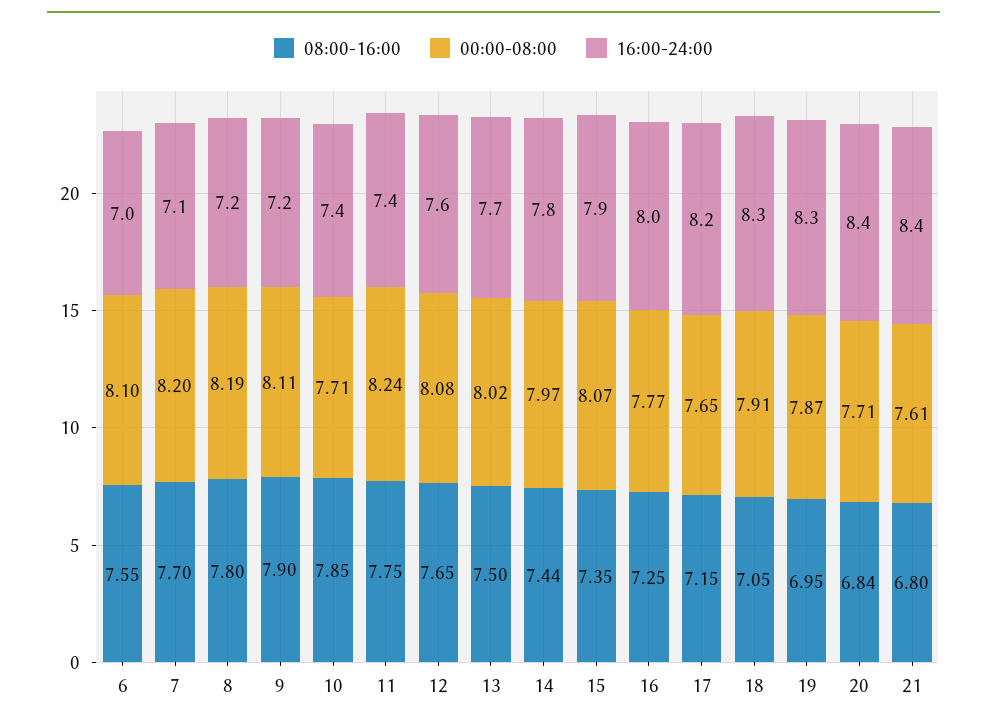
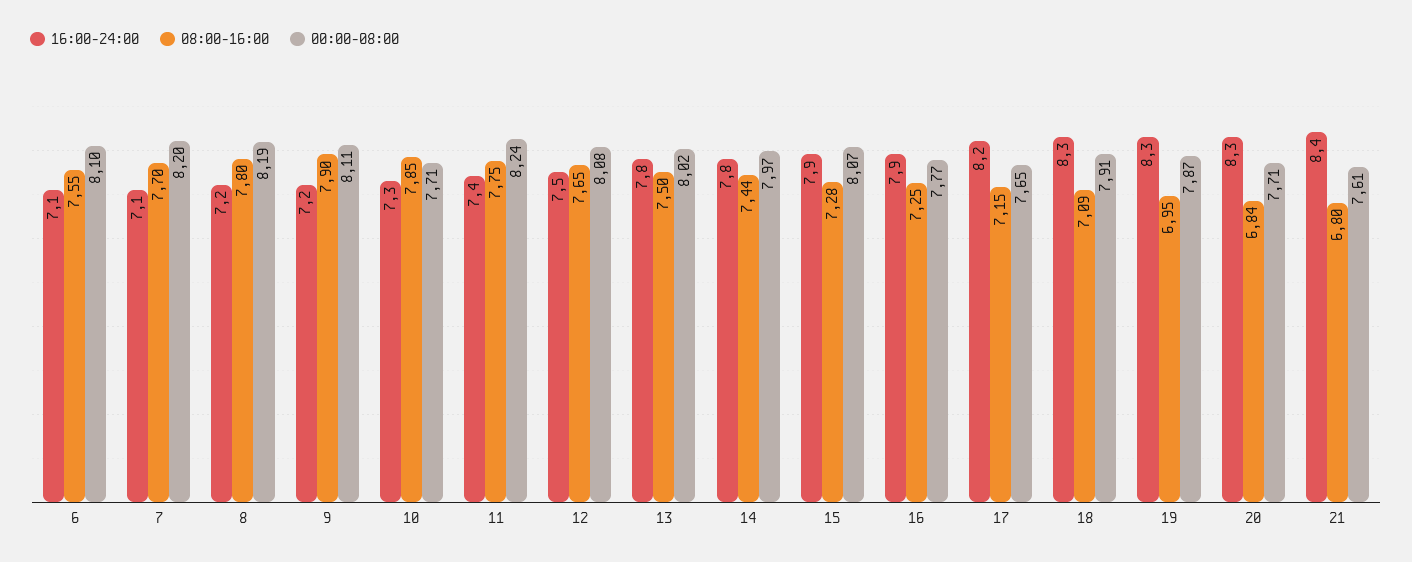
16:00-24:00, 6: 7 -> 7.1
16:00-24:00, 10: 7.4 -> 7.3
16:00-24:00, 12: 7.6 -> 7.5
16:00-24:00, 13: 7.7 -> 7.8
08:00-16:00, 15: 7.35 -> 7.28
16:00-24:00, 16: 8 -> 7.9
08:00-16:00, 18: 7.05 -> 7.09
16:00-24:00, 20: 8.4 -> 8.3

